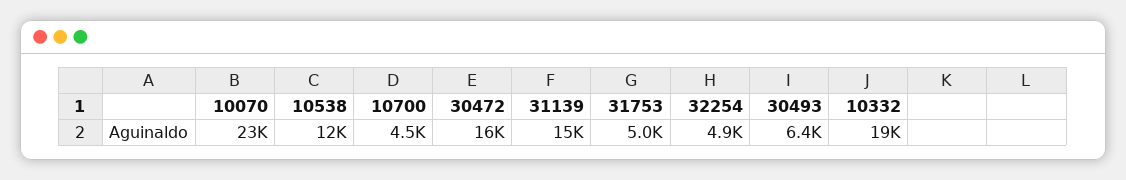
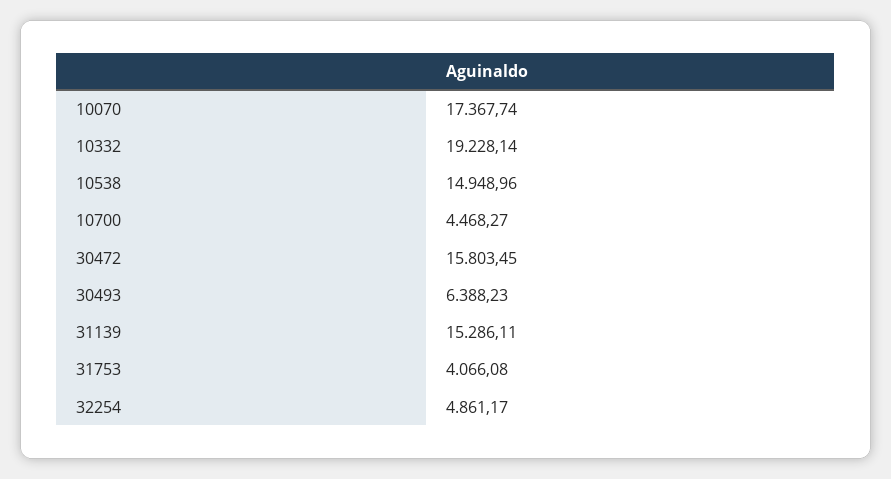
10070: 23000 -> 17367.74
10538: 12000 -> 14948.96
31753: 5000 -> 4066.08

